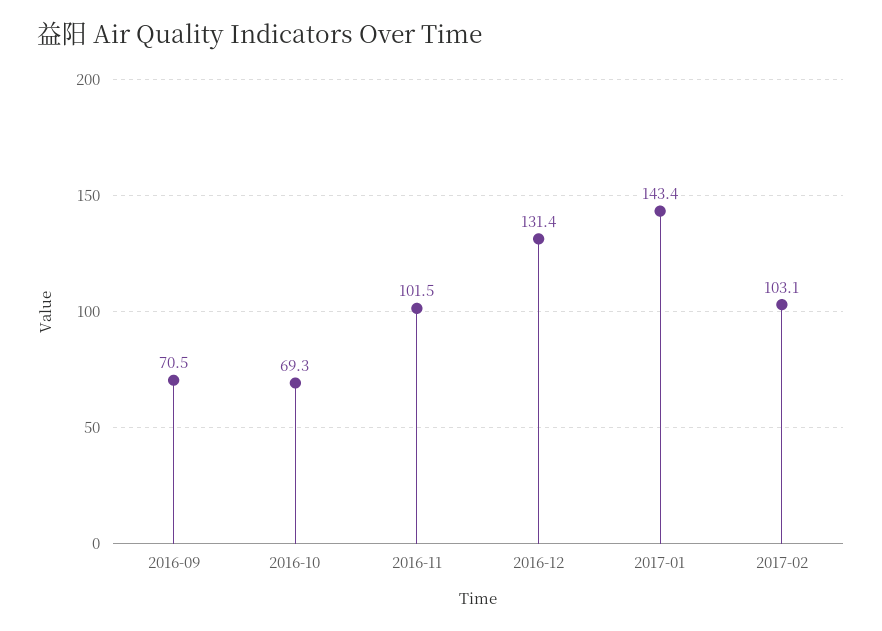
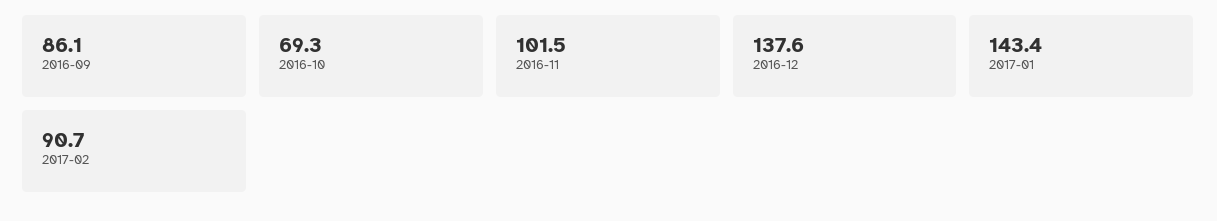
2016-09: 70.5 -> 86.1
2016-12: 131.4 -> 137.6
2017-02: 103.1 -> 90.7

